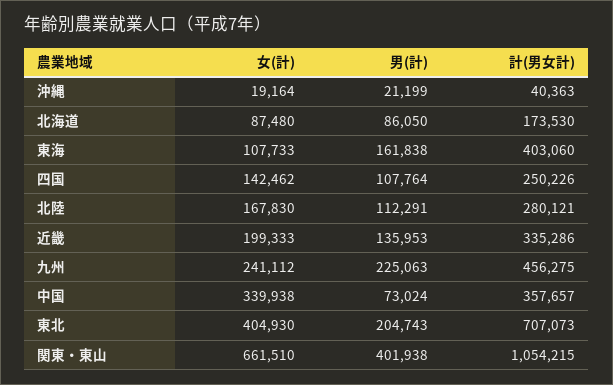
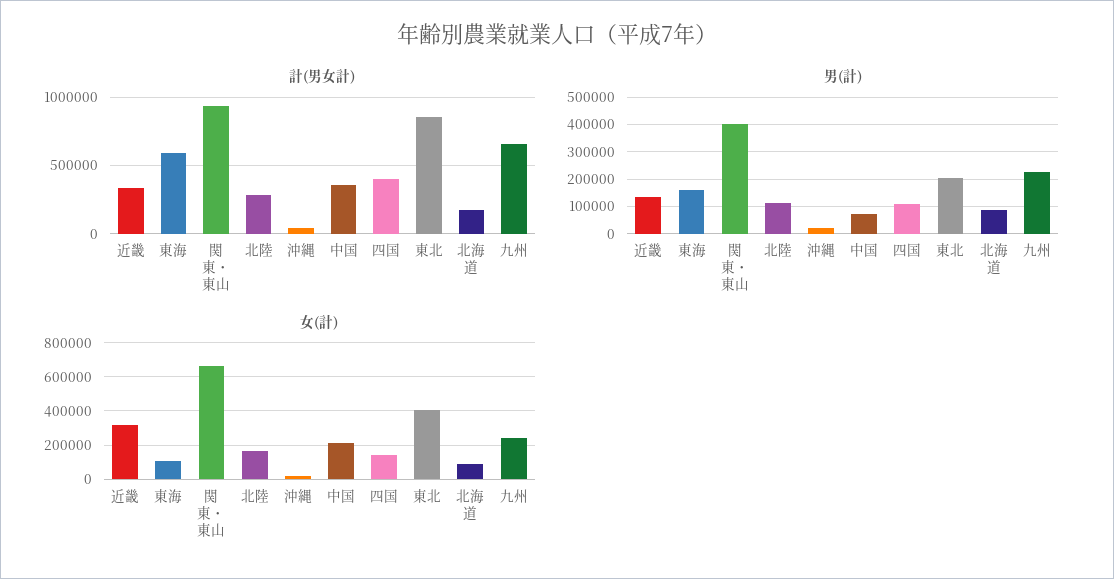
計(男女計), 東海: 403060 -> 600000
計(男女計), 四国: 250226 -> 400000
女(計), 近畿: 199333 -> 300000
計(男女計), 九州: 456275 -> 650000
女(計), 中国: 339938 -> 200000
計(男女計), 東北: 707073 -> 850000
計(男女計), 関東・東山: 1054215 -> 950000

